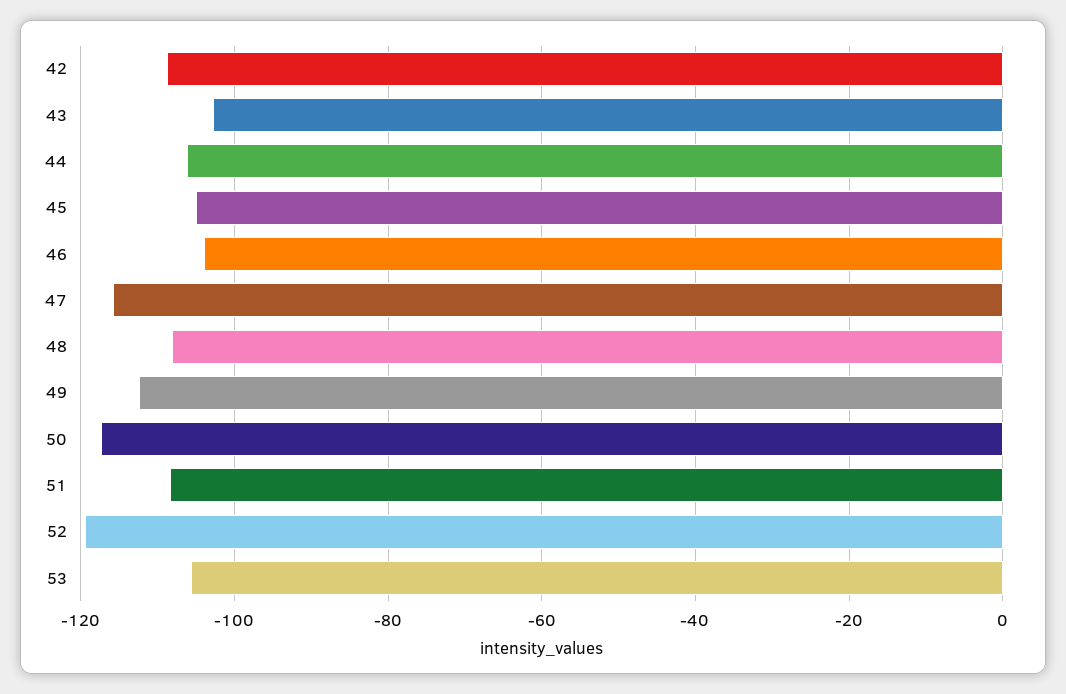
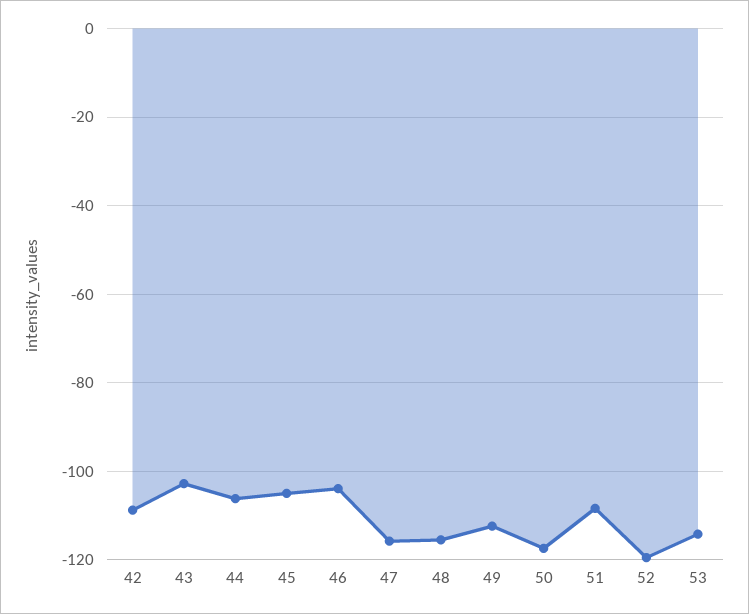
48: -108 -> -116
53: -106 -> -114

